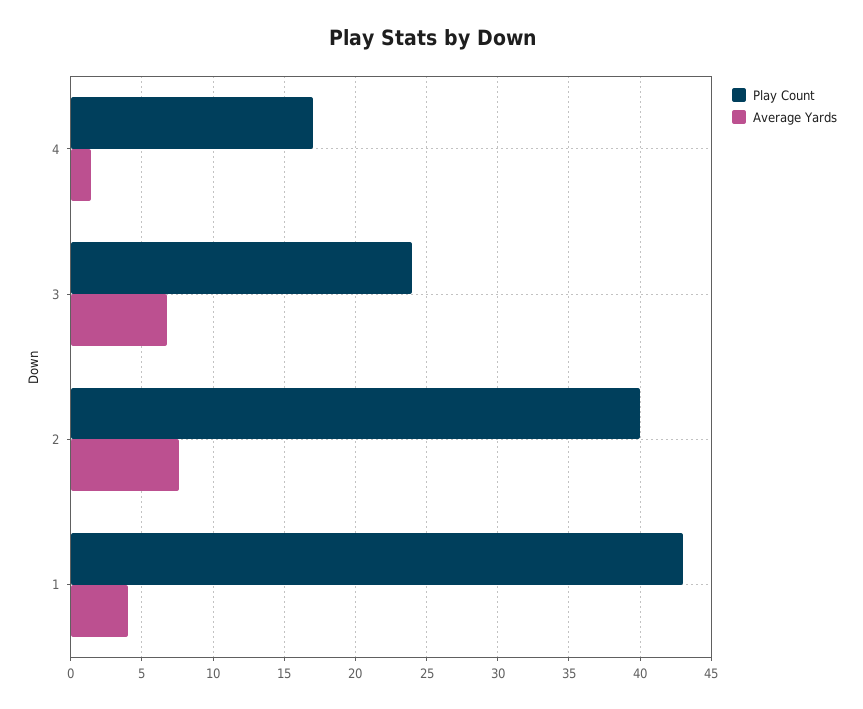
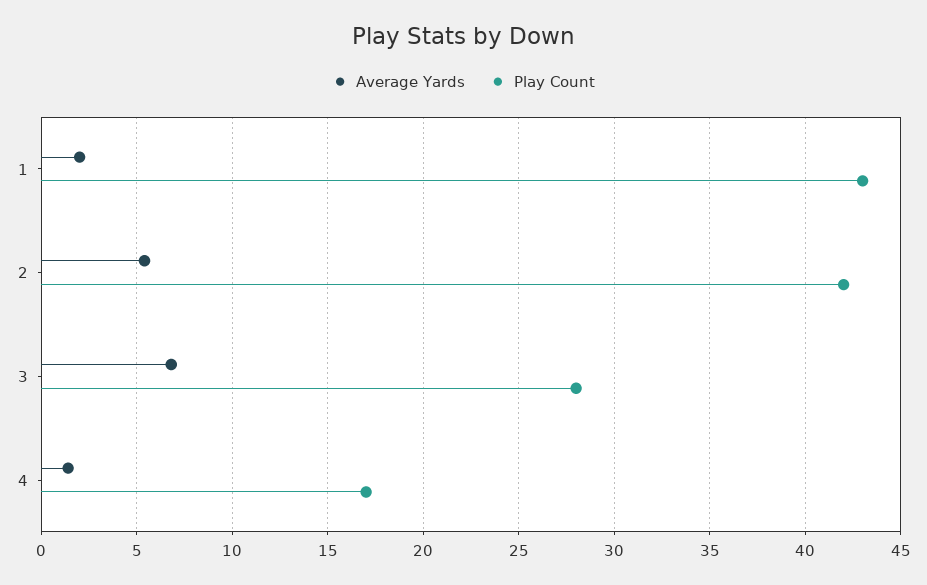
Play Count, 3: 24 -> 28
Play Count, 2: 40 -> 42
Average Yards, 2: 7.5 -> 5.5
Average Yards, 1: 4 -> 2

